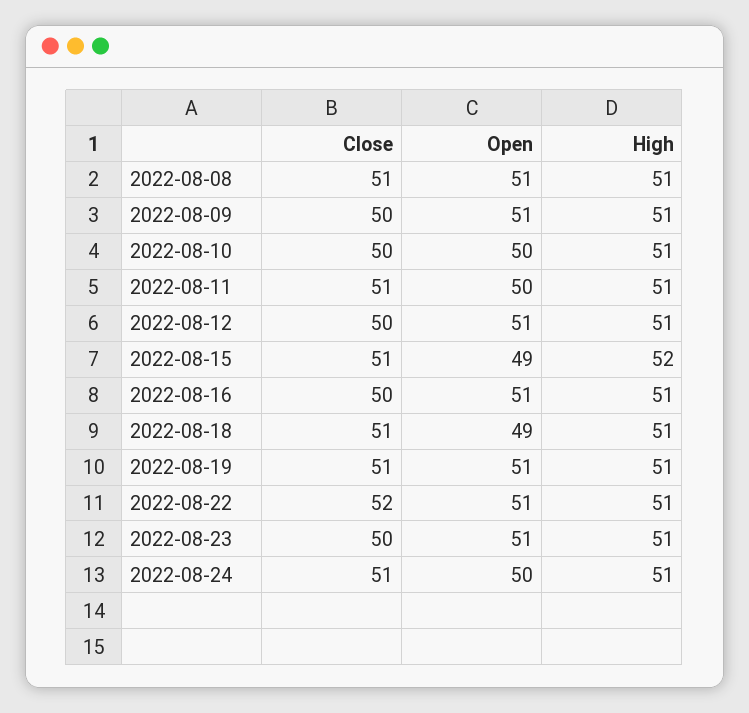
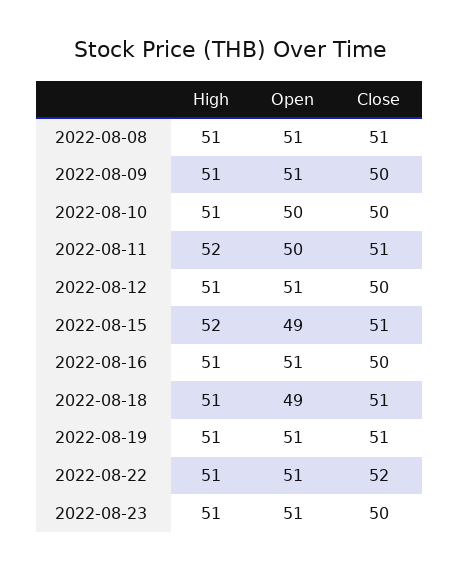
High, 2022-08-11: 51 -> 52
Close, 2022-08-24: 51 -> none
Open, 2022-08-24: 50 -> none
High, 2022-08-24: 51 -> none

